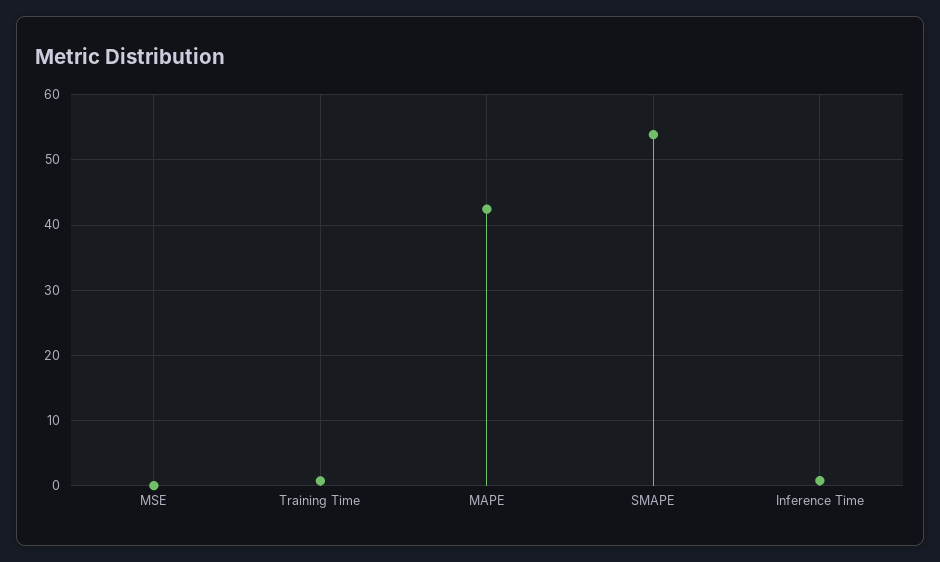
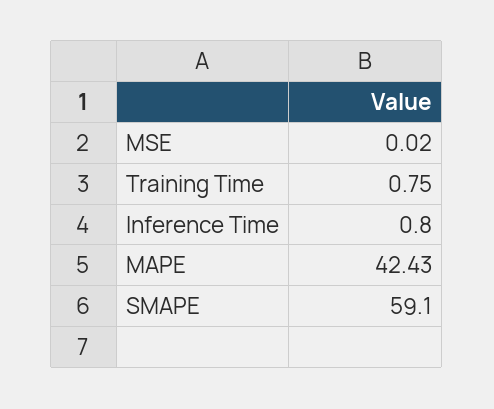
SMAPE: 54 -> 59.1

